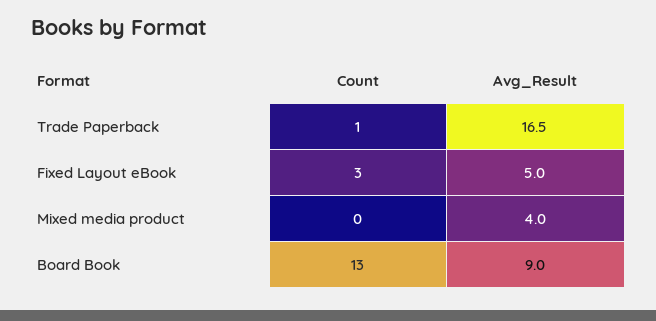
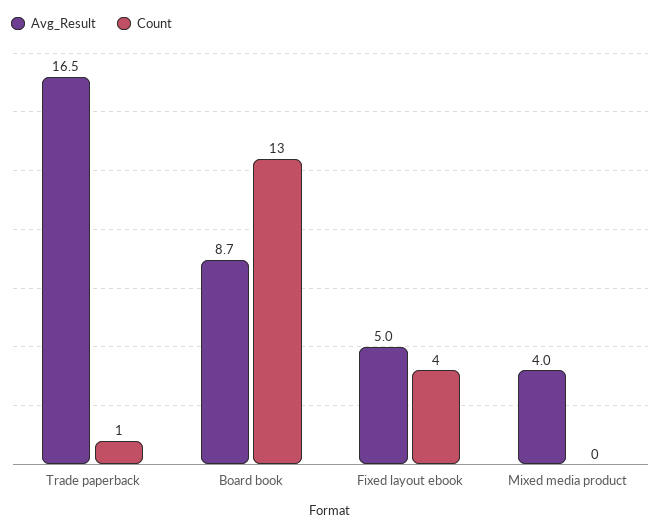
Count, Fixed Layout eBook: 3 -> 4
Avg_Result, Board Book: 9 -> 8.7

